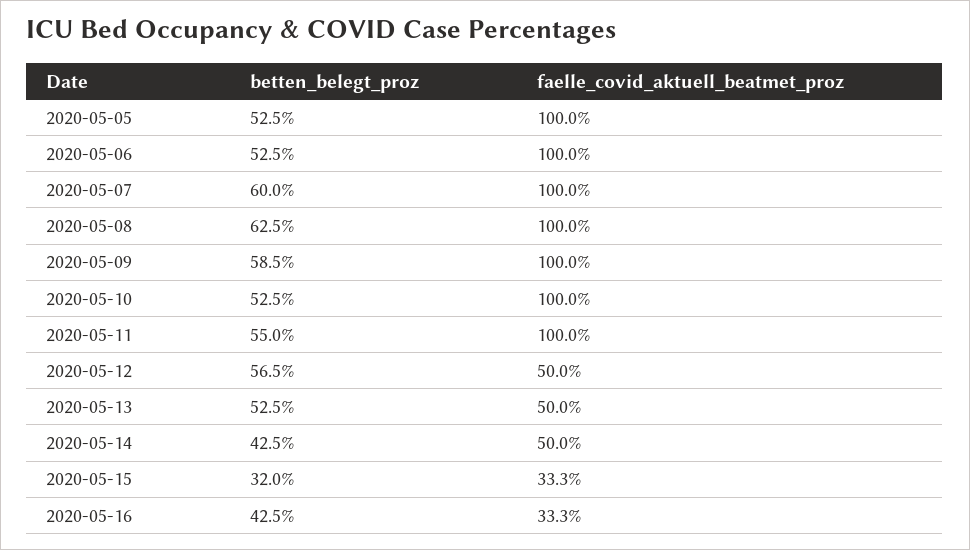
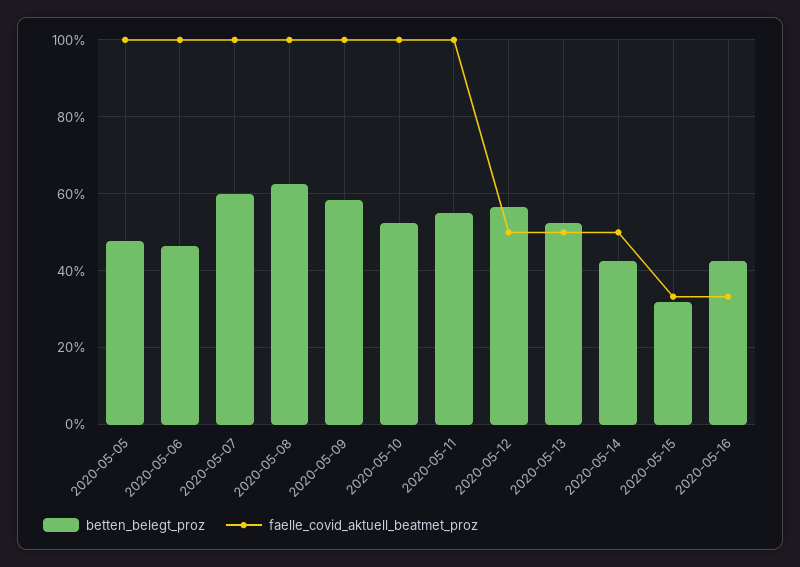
betten_belegt_proz, 2020-05-05: 52.5 -> 48
betten_belegt_proz, 2020-05-06: 52.5 -> 46

